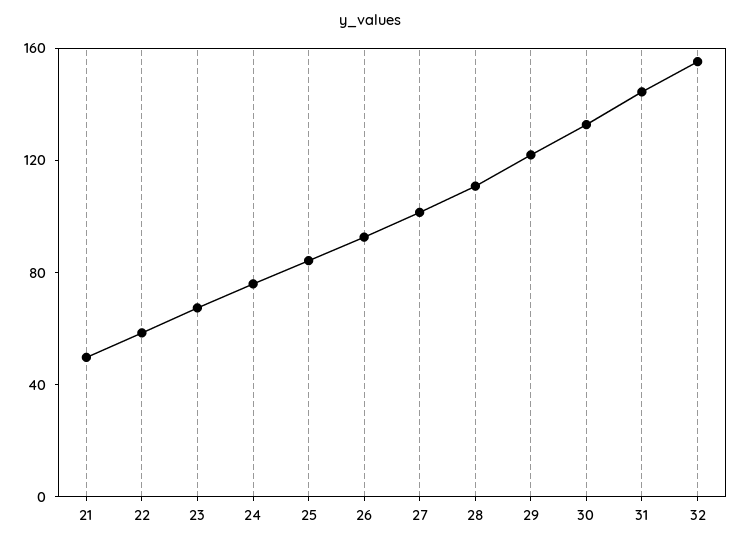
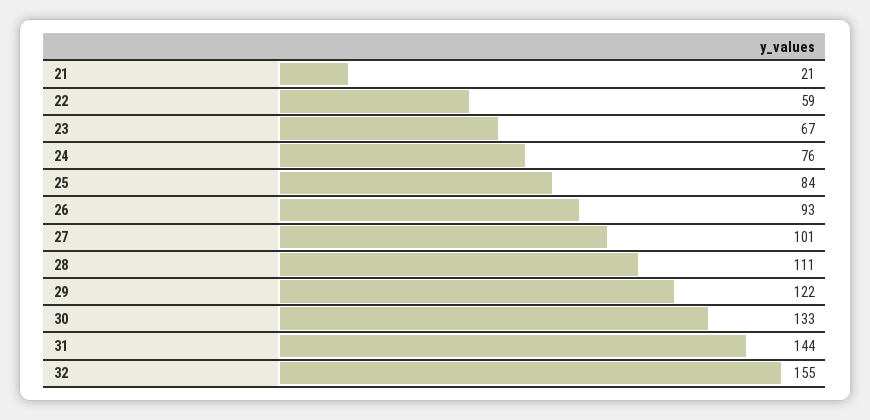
21: 50 -> 21

